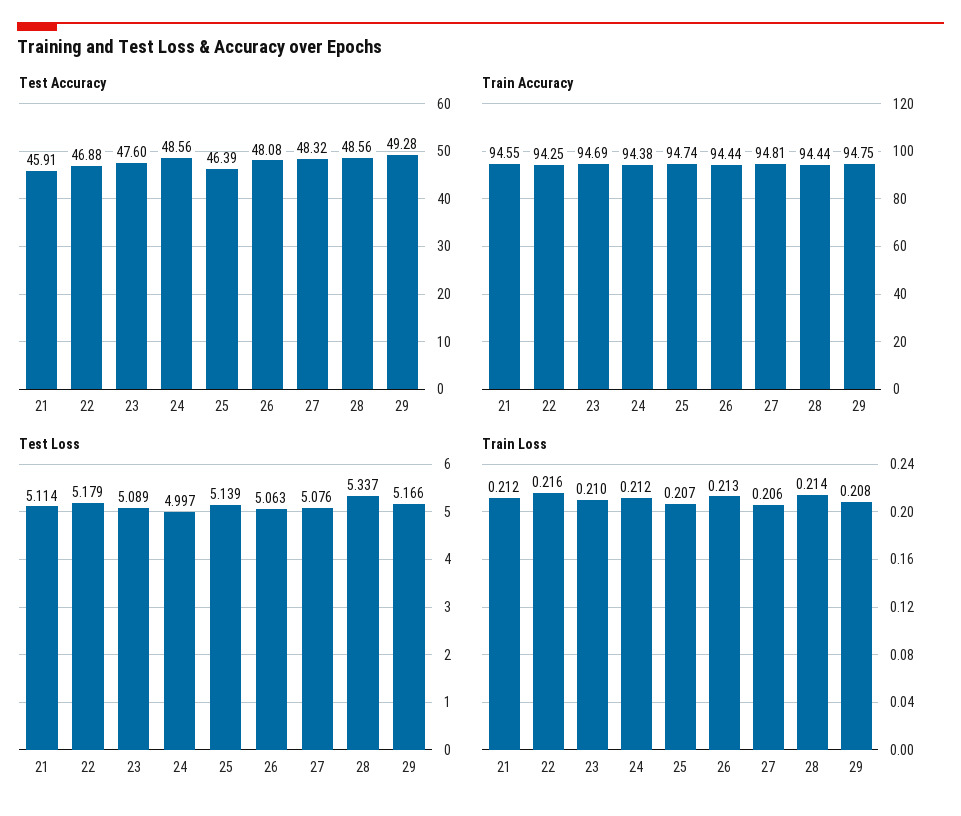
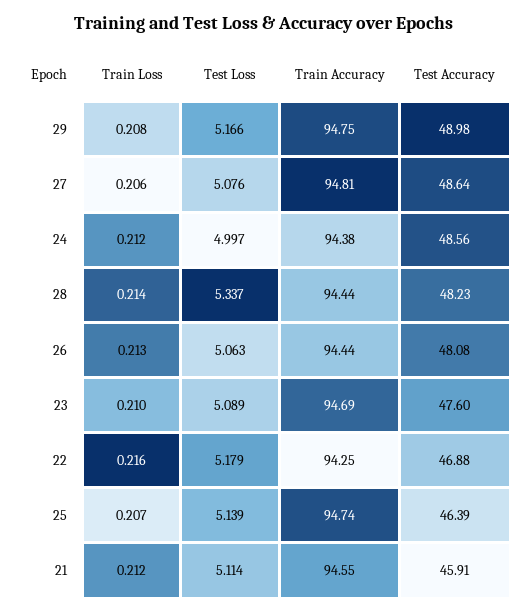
Test Accuracy, 27: 48.32 -> 48.64
Test Accuracy, 28: 48.56 -> 48.23
Test Accuracy, 29: 49.28 -> 48.98

